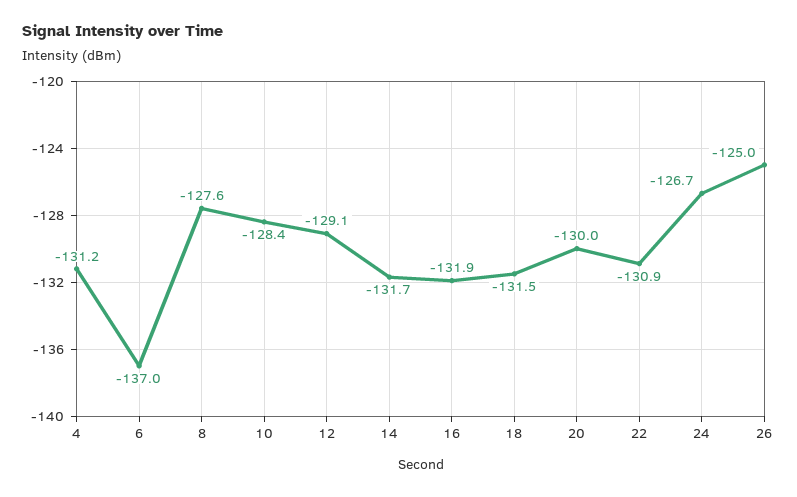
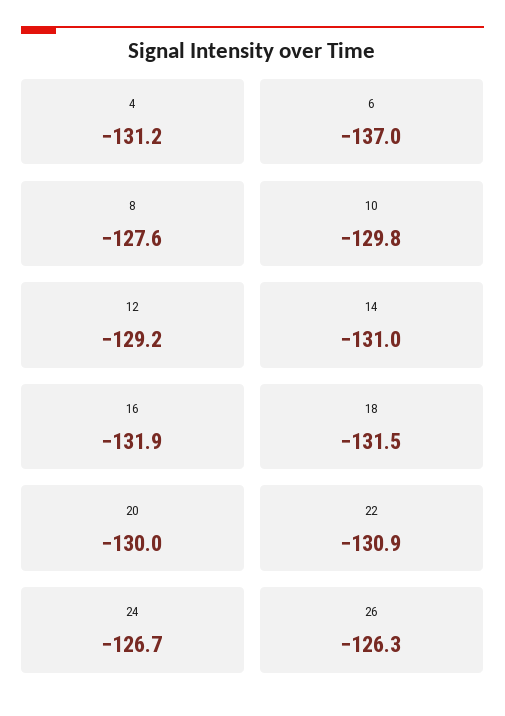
10: -128.4 -> -129.8
12: -129.1 -> -129.2
14: -131.7 -> -131
26: -125 -> -126.3

